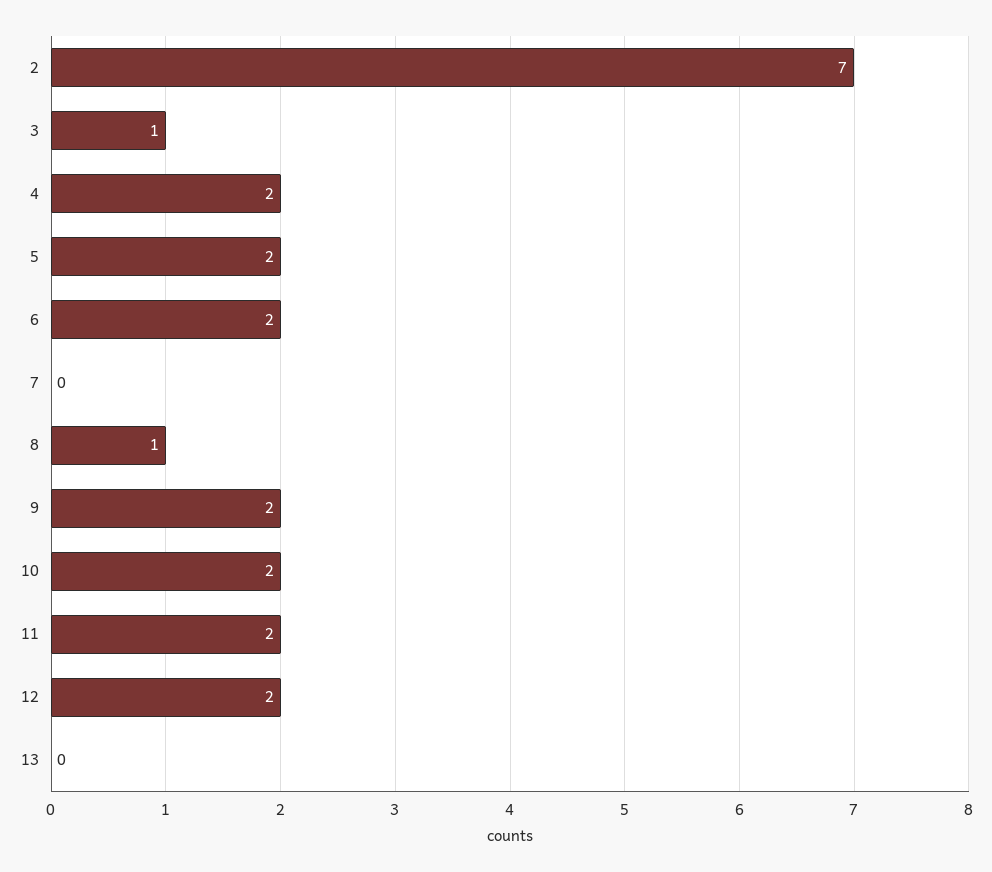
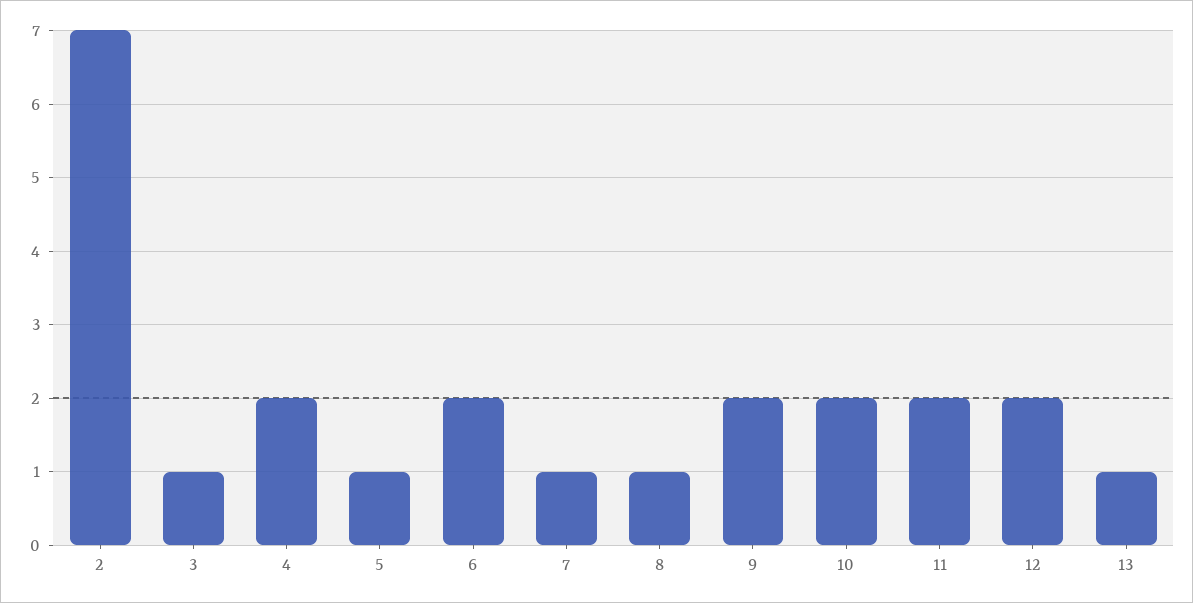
5: 2 -> 1
7: 0 -> 1
13: 0 -> 1

